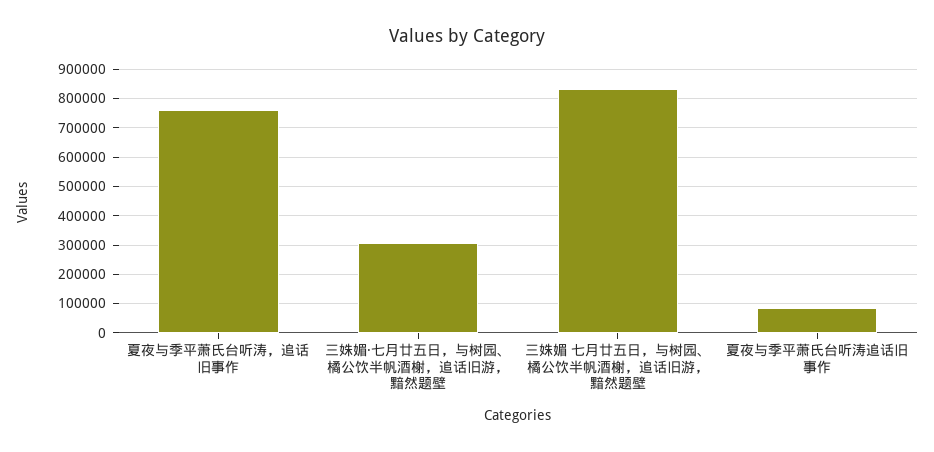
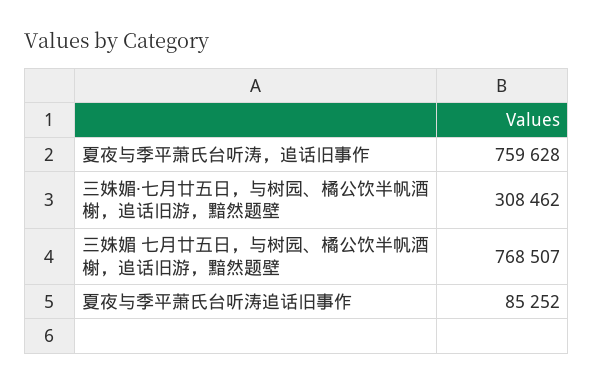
三姝媚 七月廿五日，与树园、橘公饮半帆酒榭，追话旧游，黯然题壁: 825000 -> 768507

